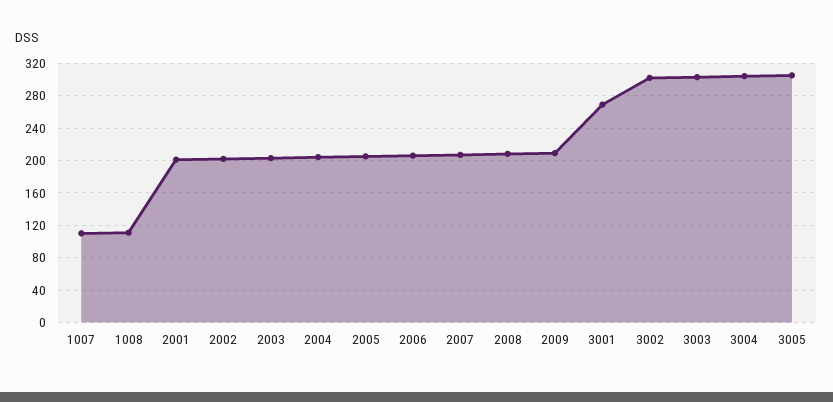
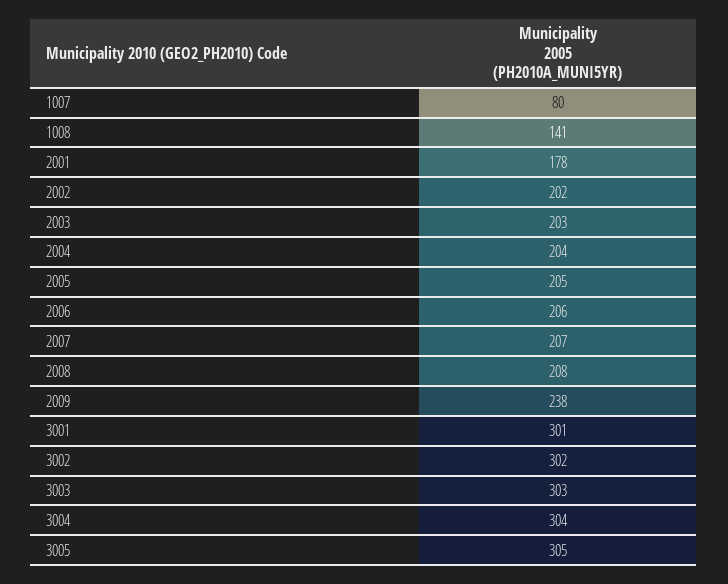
1007: 110 -> 80
1008: 110 -> 141
2001: 200 -> 178
2009: 210 -> 238
3001: 270 -> 301

